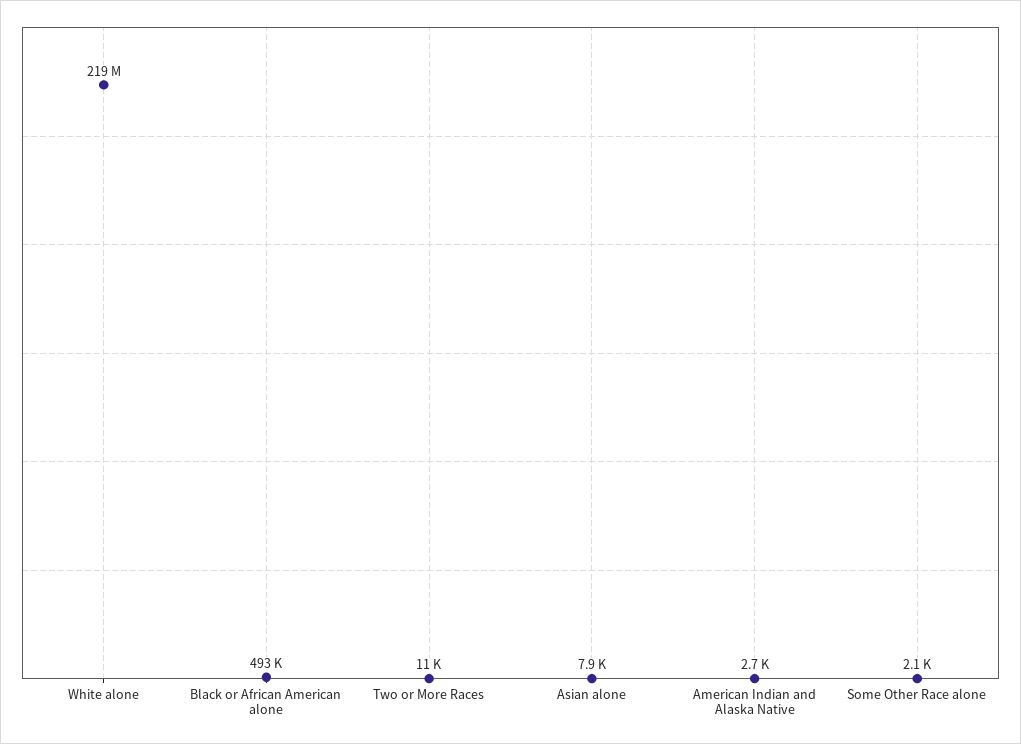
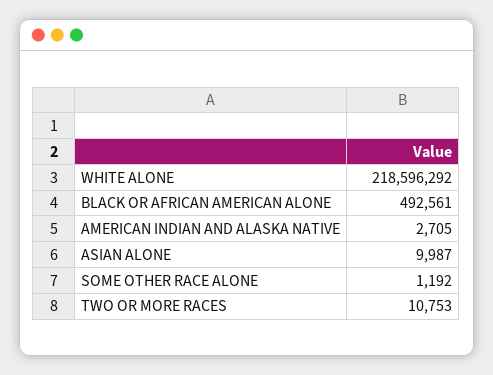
Asian alone: 7900 -> 9987
Some Other Race alone: 2100 -> 1192

